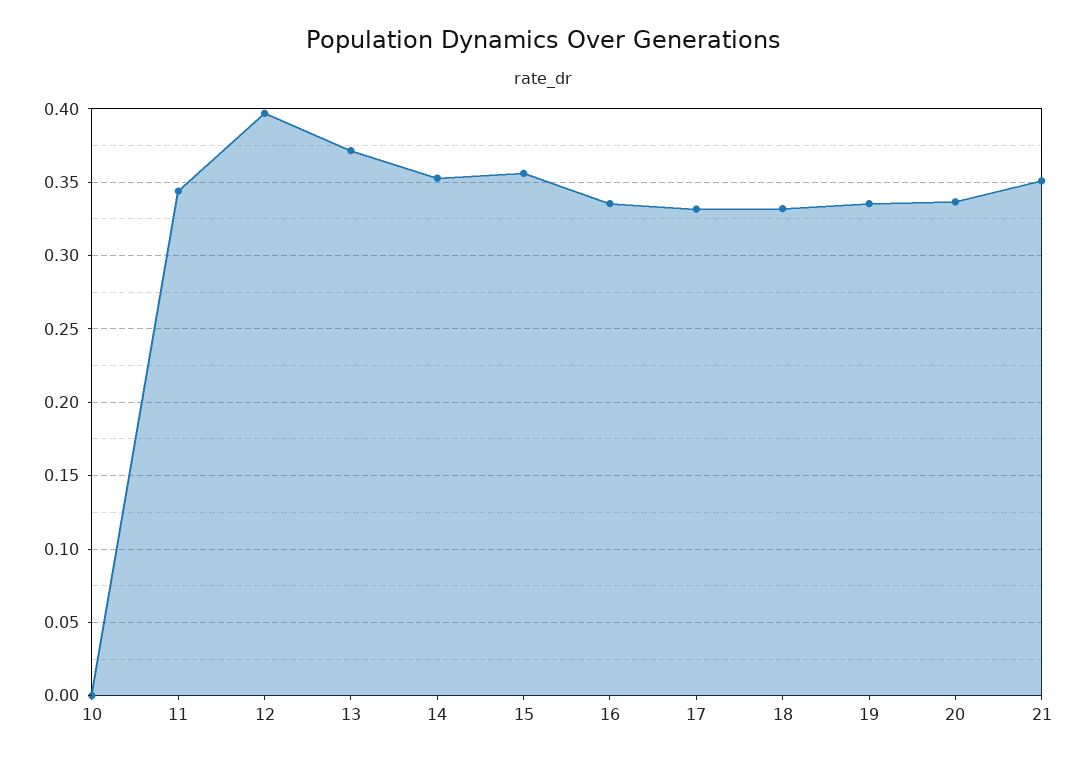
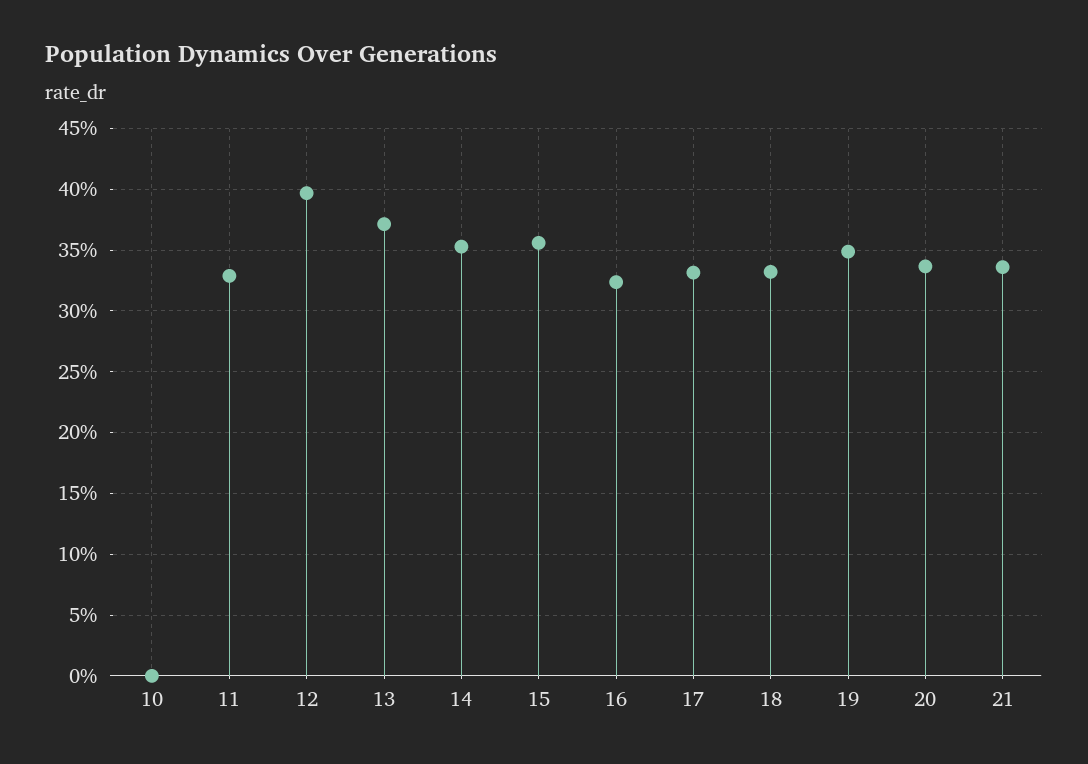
11: 0.345 -> 0.33
16: 0.335 -> 0.325
19: 0.335 -> 0.35
21: 0.35 -> 0.335

